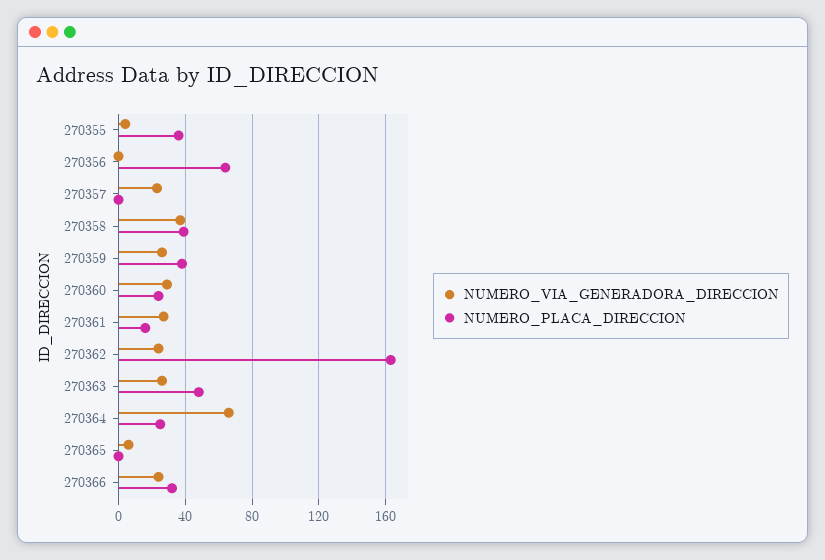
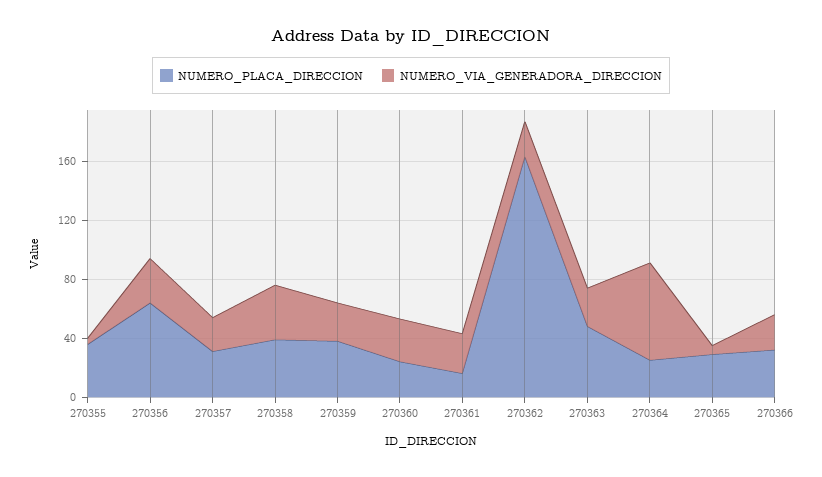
NUMERO_VIA_GENERADORA_DIRECCION, 270356: 0 -> 30
NUMERO_PLACA_DIRECCION, 270357: 0 -> 30
NUMERO_PLACA_DIRECCION, 270365: 0 -> 30

